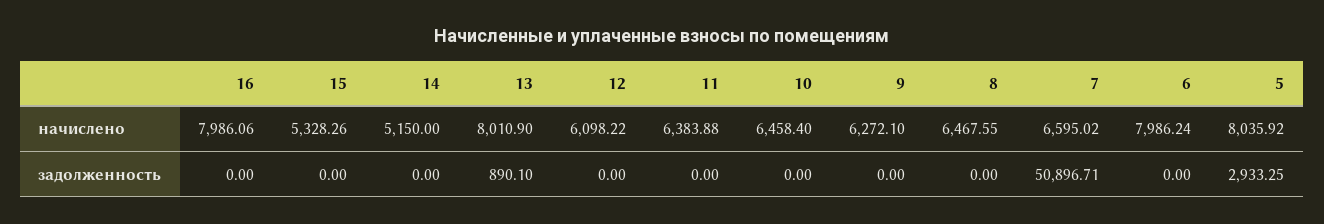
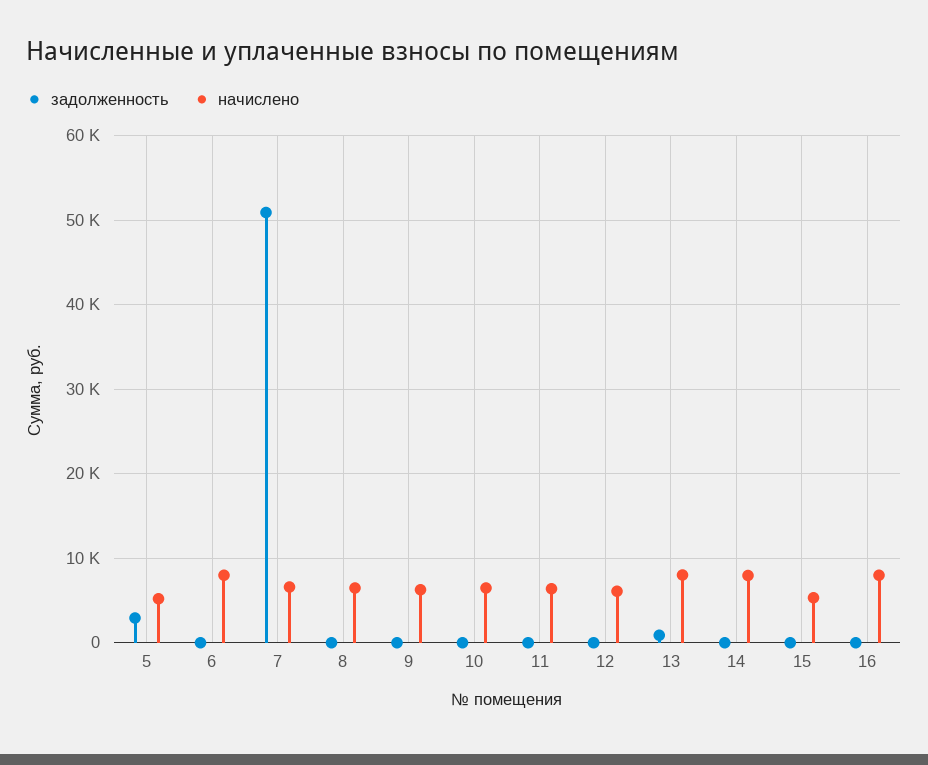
начислено, 14: 5150 -> 8000
начислено, 5: 8035.92 -> 5000

